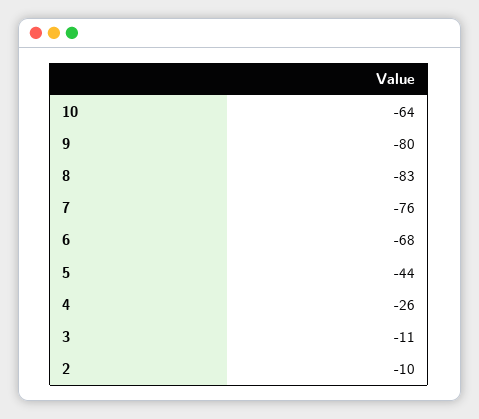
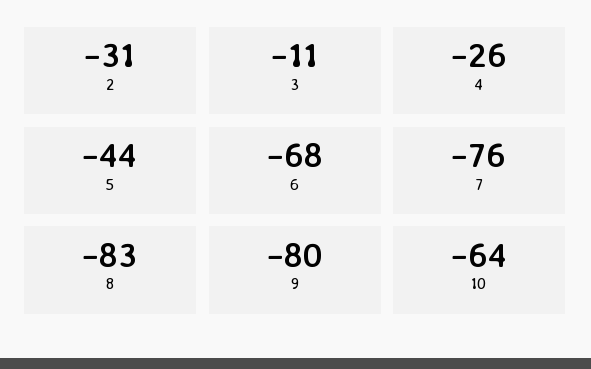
2: -10 -> -31

